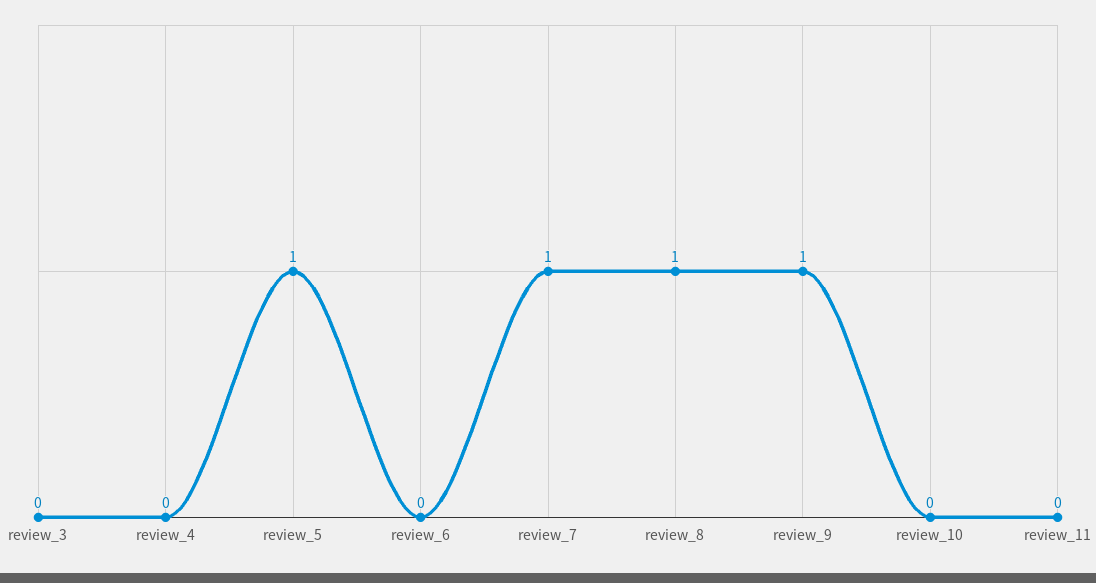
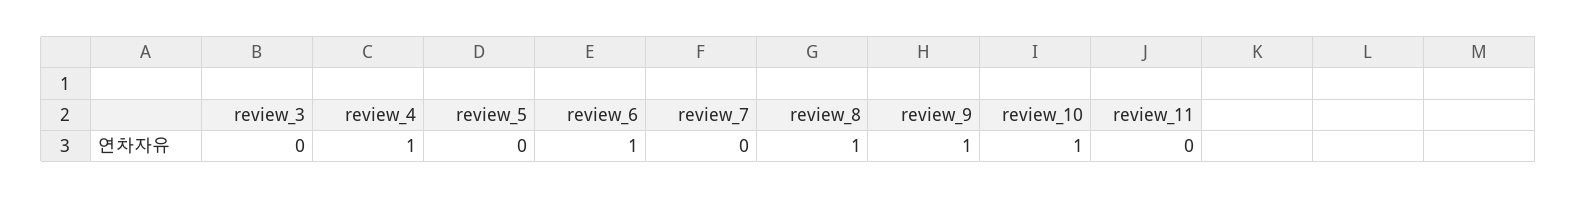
review_4: 0 -> 1
review_5: 1 -> 0
review_6: 0 -> 1
review_7: 1 -> 0
review_10: 0 -> 1

